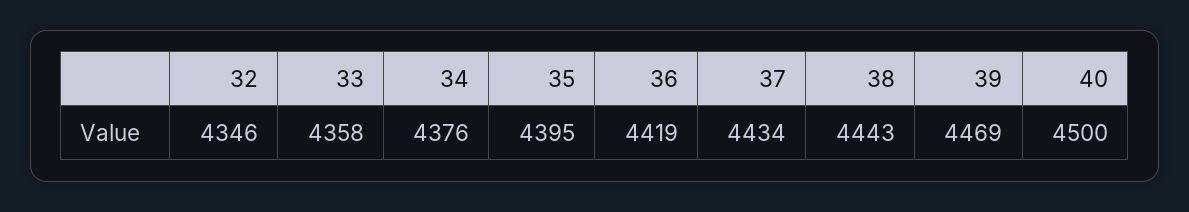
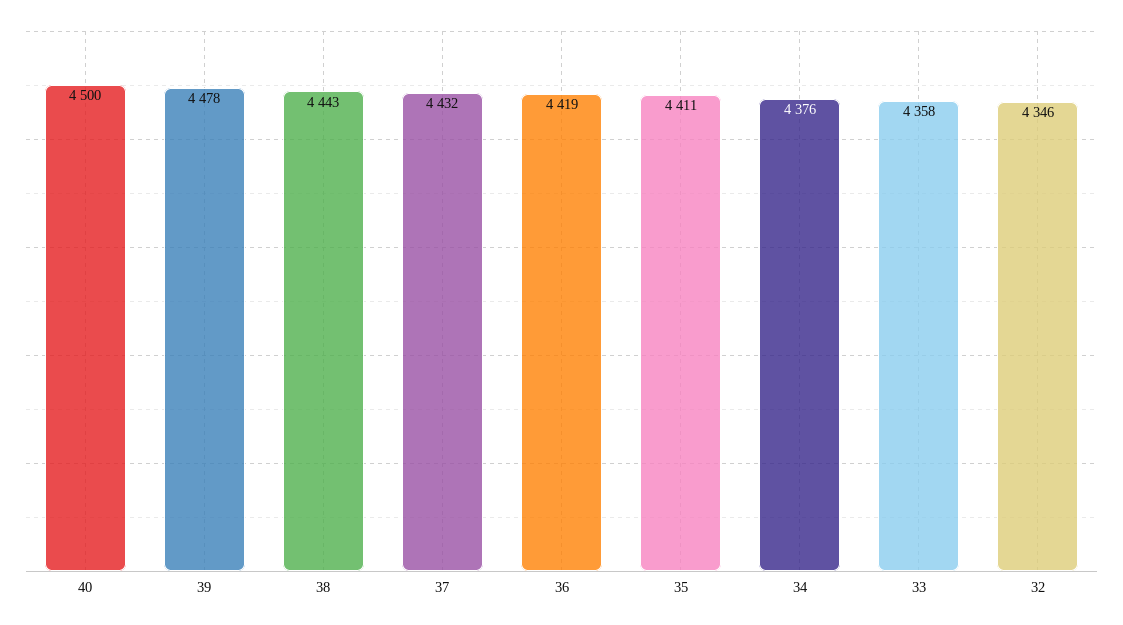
35: 4395 -> 4411
37: 4434 -> 4432
39: 4469 -> 4478

